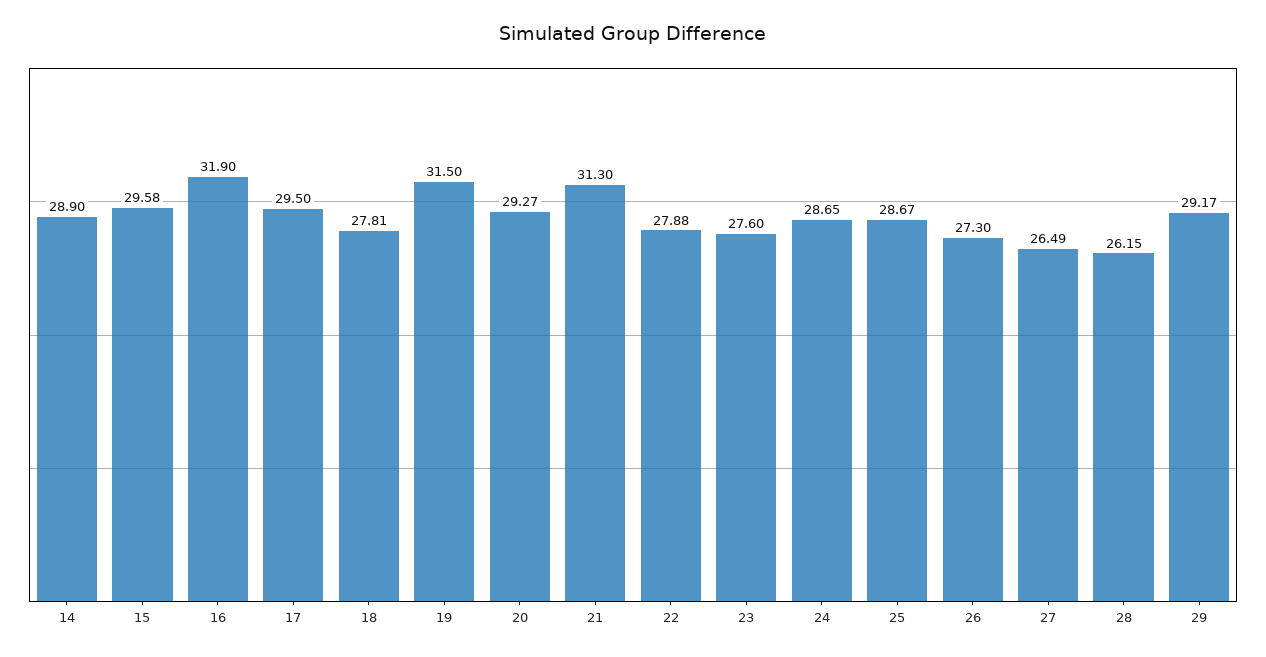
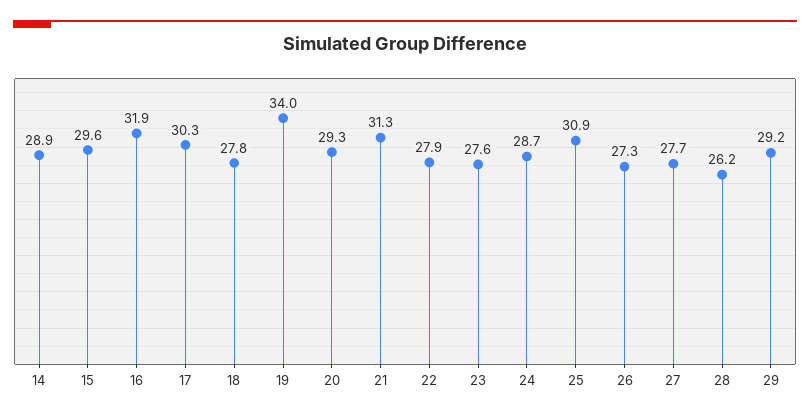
17: 29.5 -> 30.3
19: 31.5 -> 34
25: 28.67 -> 30.9
27: 26.49 -> 27.7

